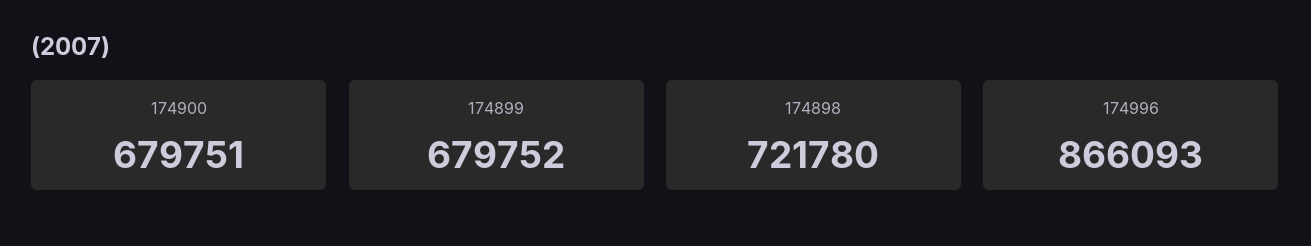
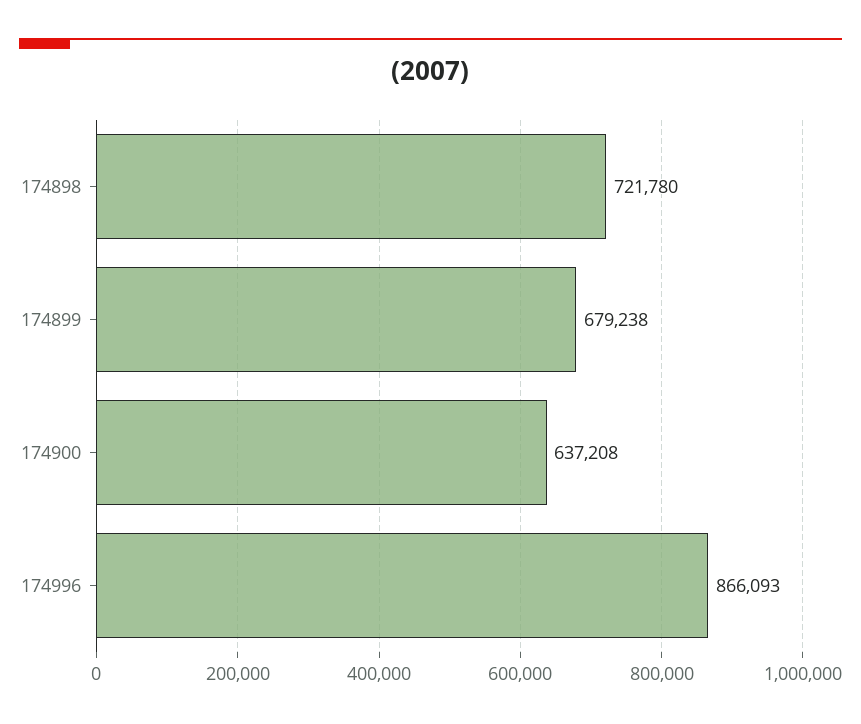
174900: 679751 -> 637208
174899: 679752 -> 679238

